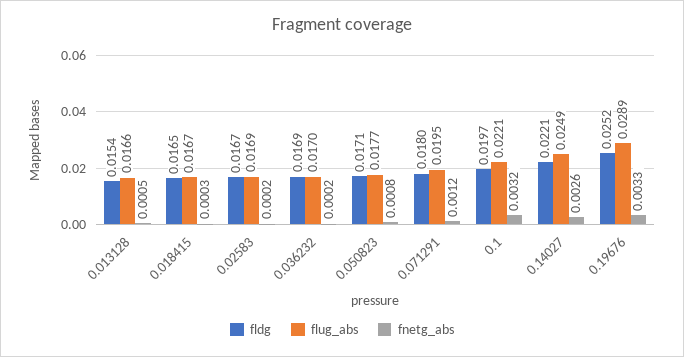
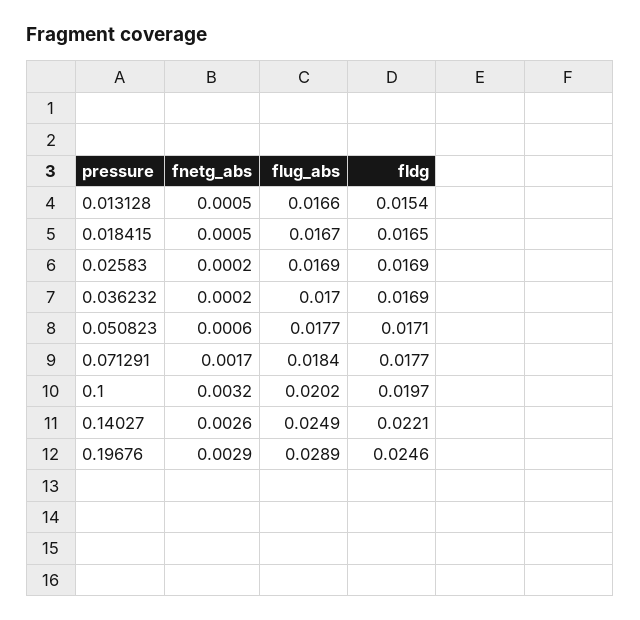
fnetg_abs, 0.018415: 0.0003 -> 0.0005
fldg, 0.02583: 0.0167 -> 0.0169
fnetg_abs, 0.050823: 0.0008 -> 0.0006
fldg, 0.071291: 0.018 -> 0.0177
flug_abs, 0.071291: 0.0195 -> 0.0184
fnetg_abs, 0.071291: 0.0012 -> 0.0017
flug_abs, 0.1: 0.0221 -> 0.0202
fldg, 0.19676: 0.0252 -> 0.0246
fnetg_abs, 0.19676: 0.0033 -> 0.0029

